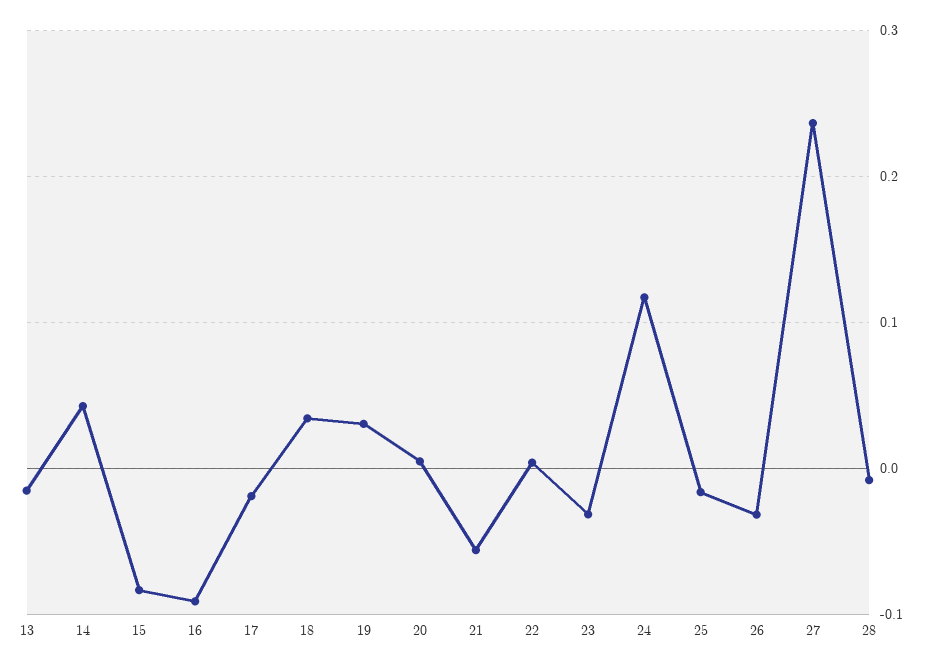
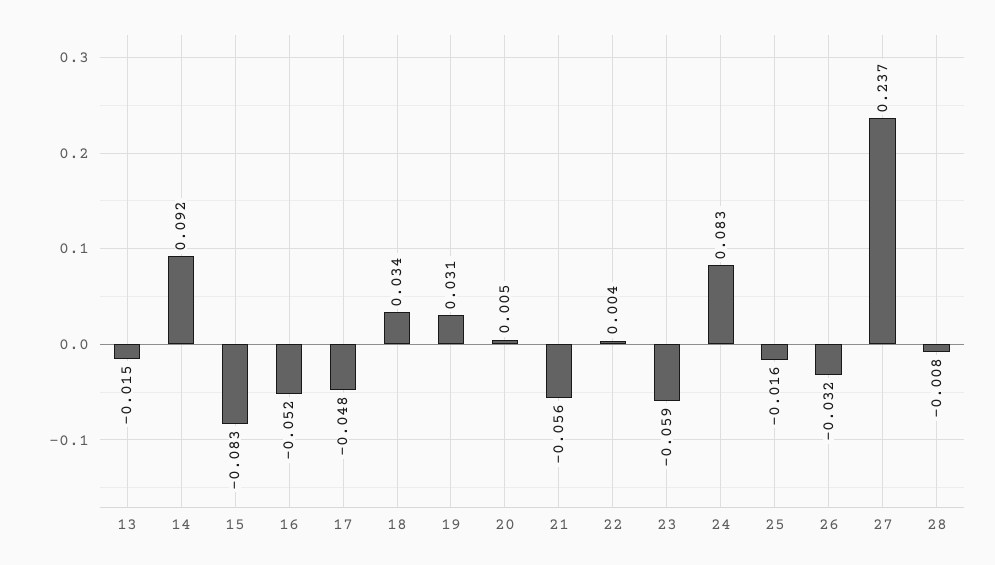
14: 0.04 -> 0.092
16: -0.09 -> -0.052
17: -0.02 -> -0.048
23: -0.03 -> -0.059
24: 0.12 -> 0.083

